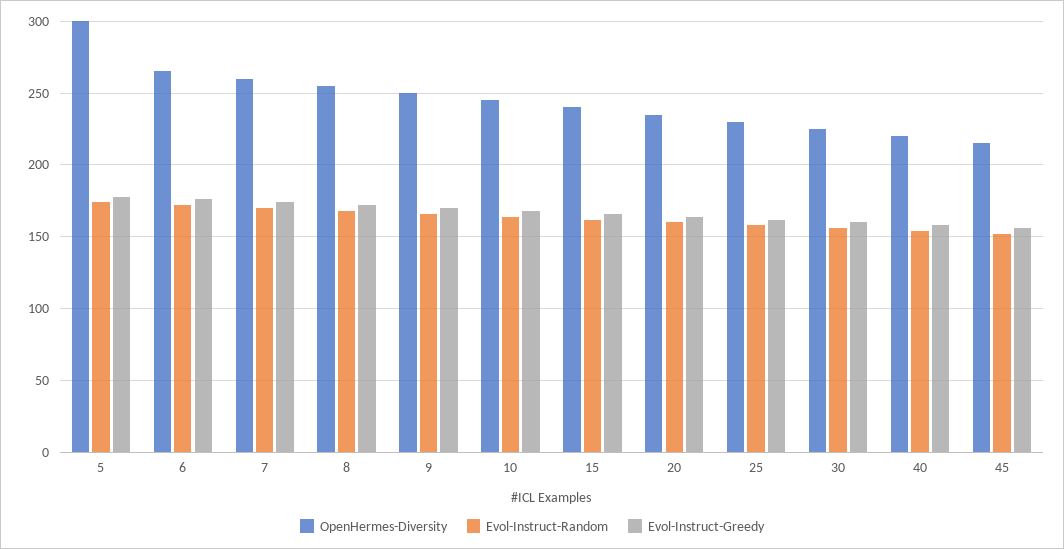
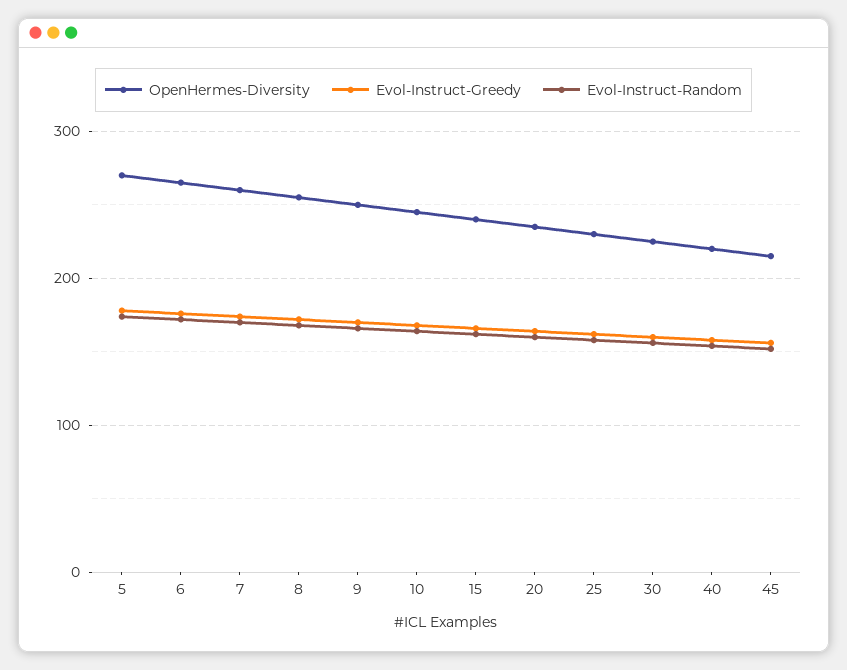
OpenHermes-Diversity, 5: 300 -> 270

